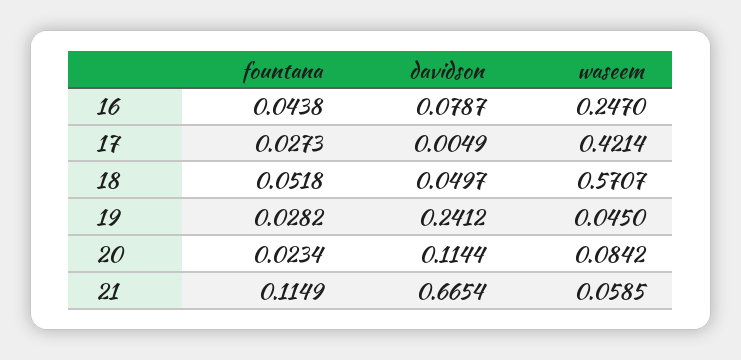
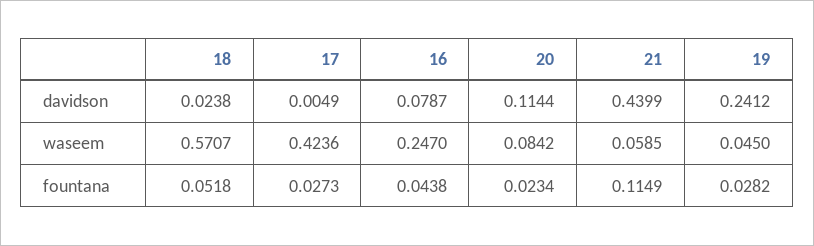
waseem, 17: 0.4214 -> 0.4236
davidson, 18: 0.0497 -> 0.0238
davidson, 21: 0.6654 -> 0.4399

